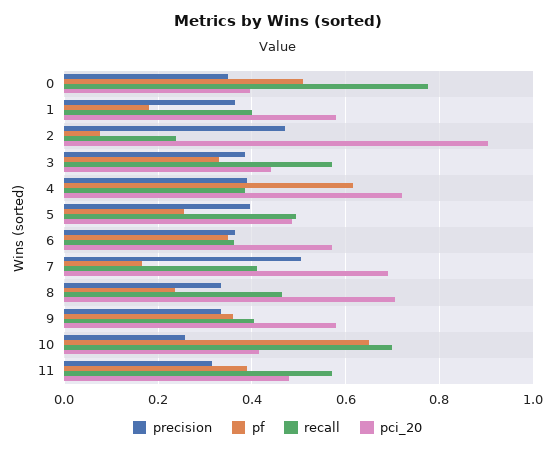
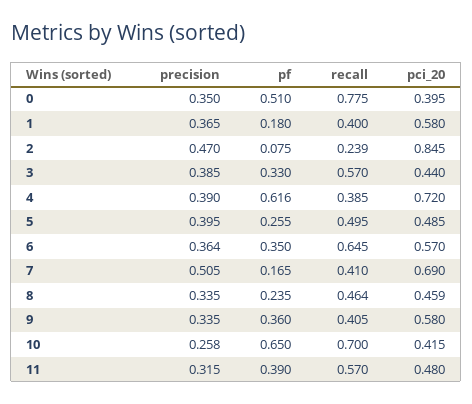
pci_20, 2: 0.9 -> 0.845
recall, 6: 0.36 -> 0.645
pci_20, 8: 0.7 -> 0.459

